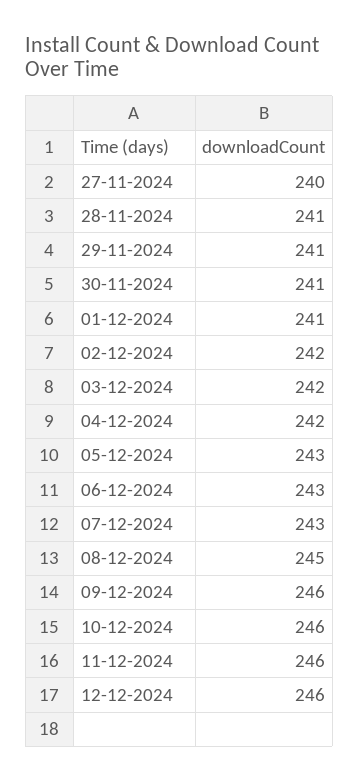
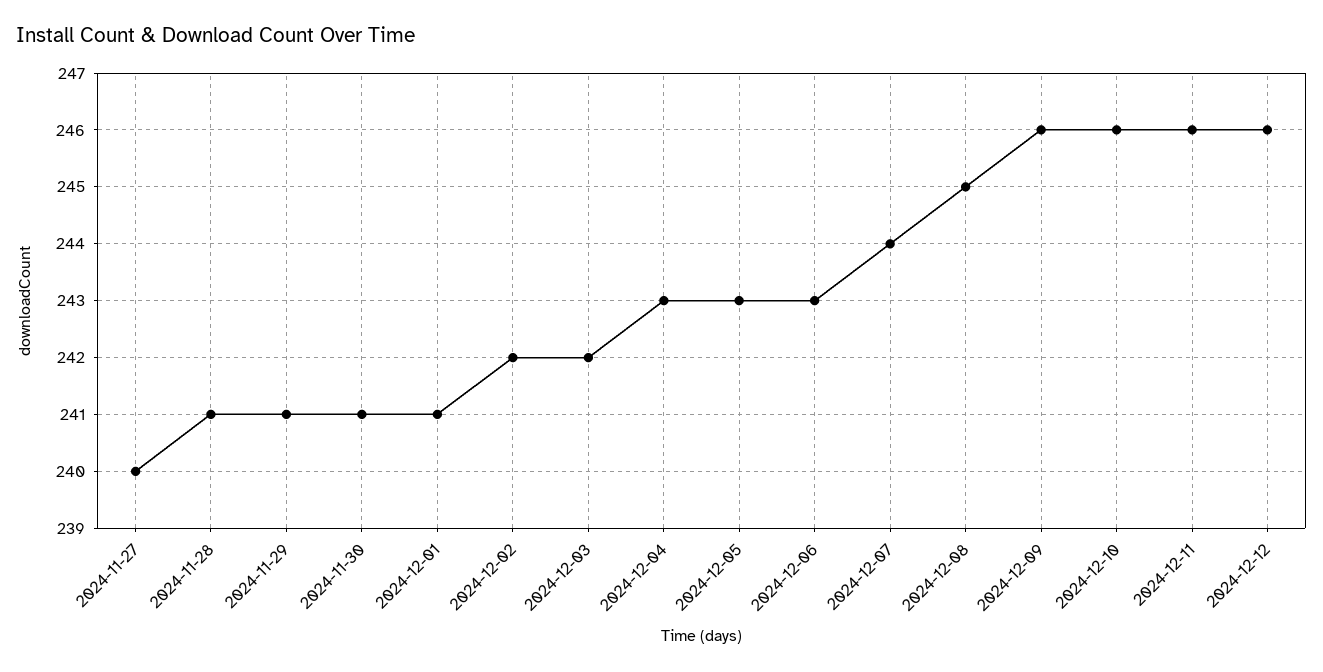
04-12-2024: 242 -> 243
07-12-2024: 243 -> 244

